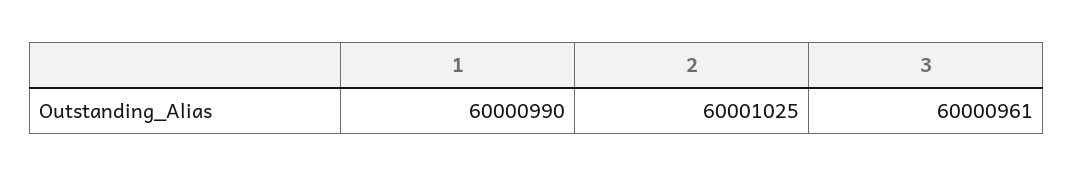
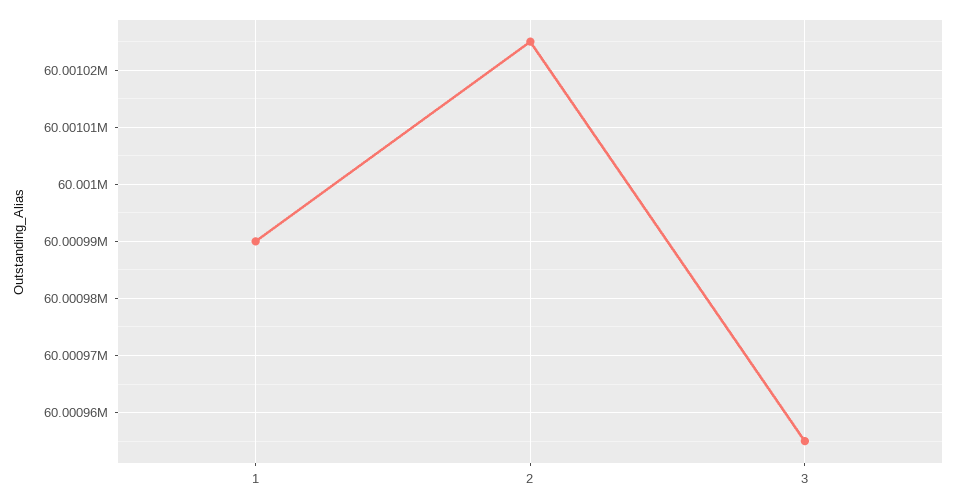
3: 60000961 -> 60000955

